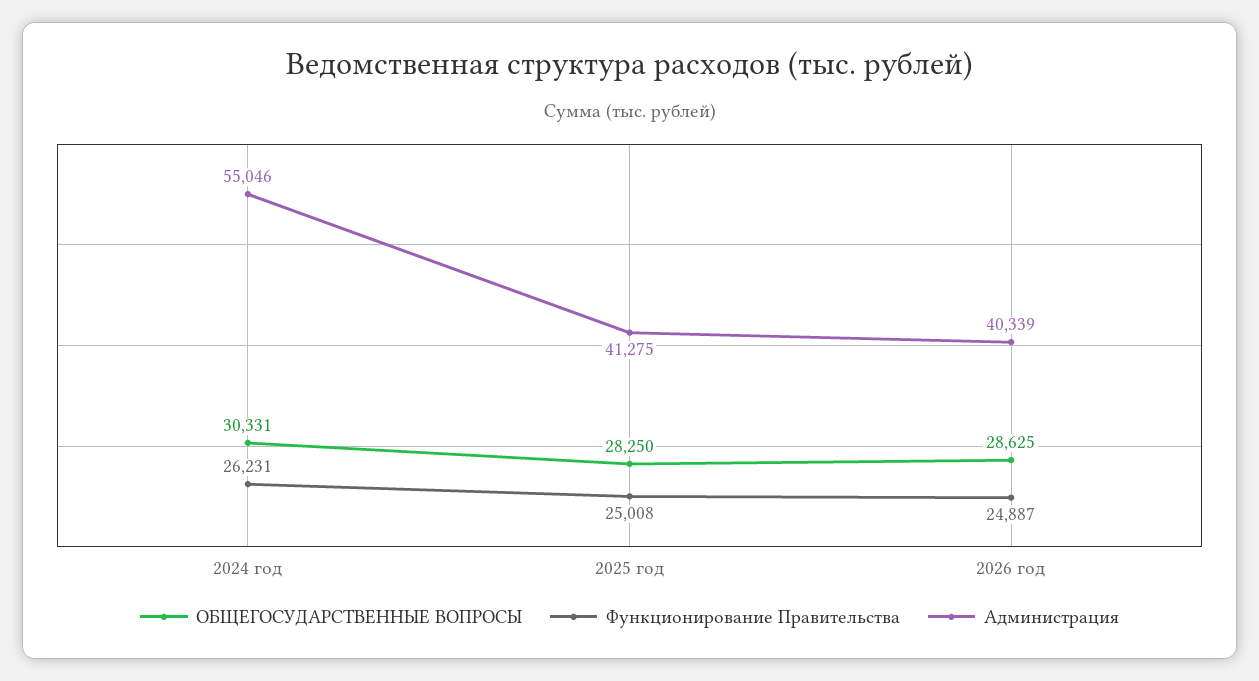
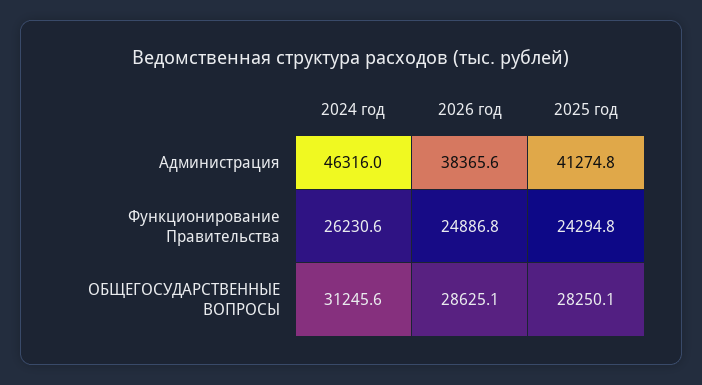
ОБЩЕГОСУДАРСТВЕННЫЕ ВОПРОСЫ, 2024 год: 30331 -> 31245.6
Администрация, 2024 год: 55046 -> 46316
Функционирование Правительства, 2025 год: 25008 -> 24294.8
Администрация, 2026 год: 40339 -> 38365.6

